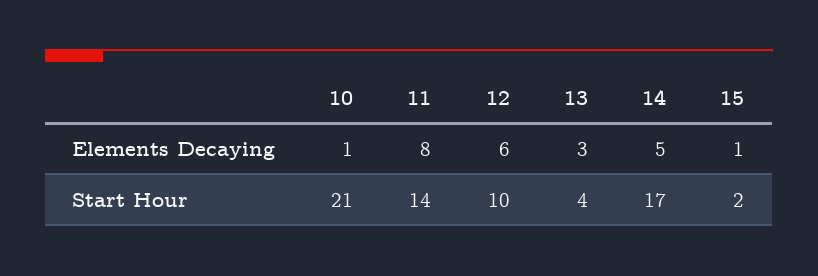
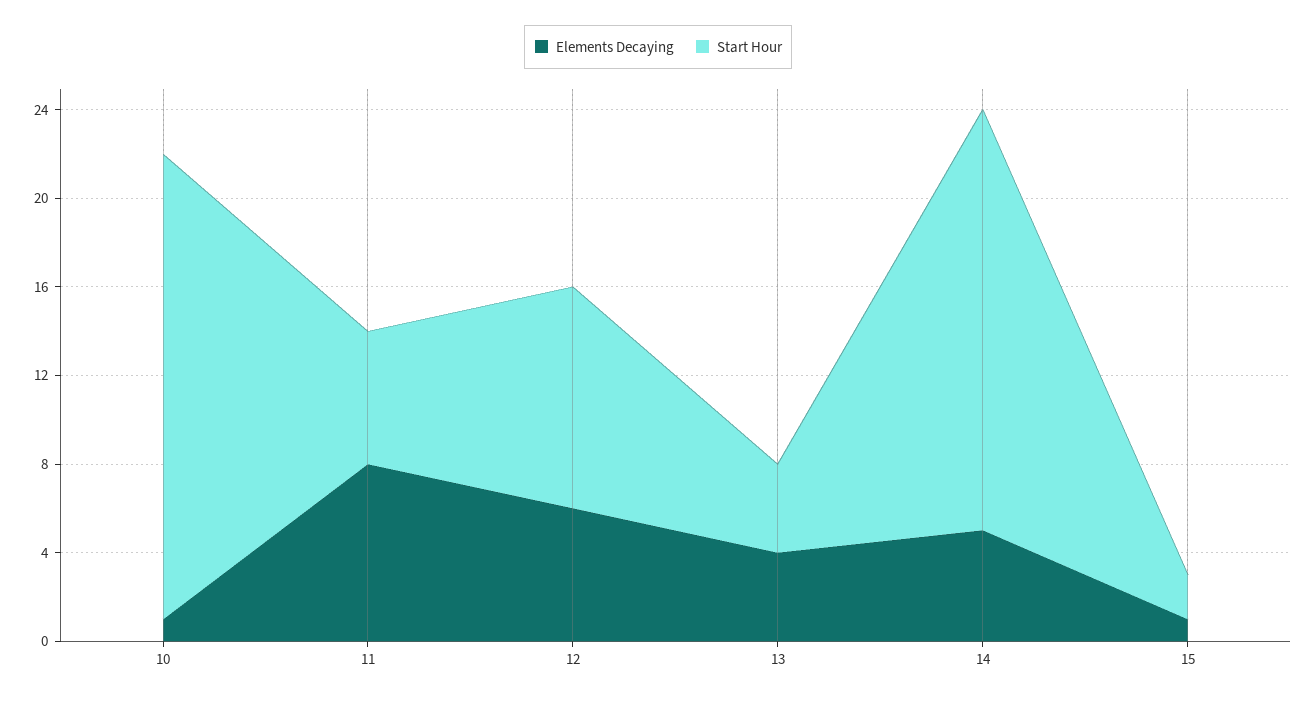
Elements Decaying, 13: 3 -> 4
Start Hour, 11: 14 -> 6
Start Hour, 14: 17 -> 19

